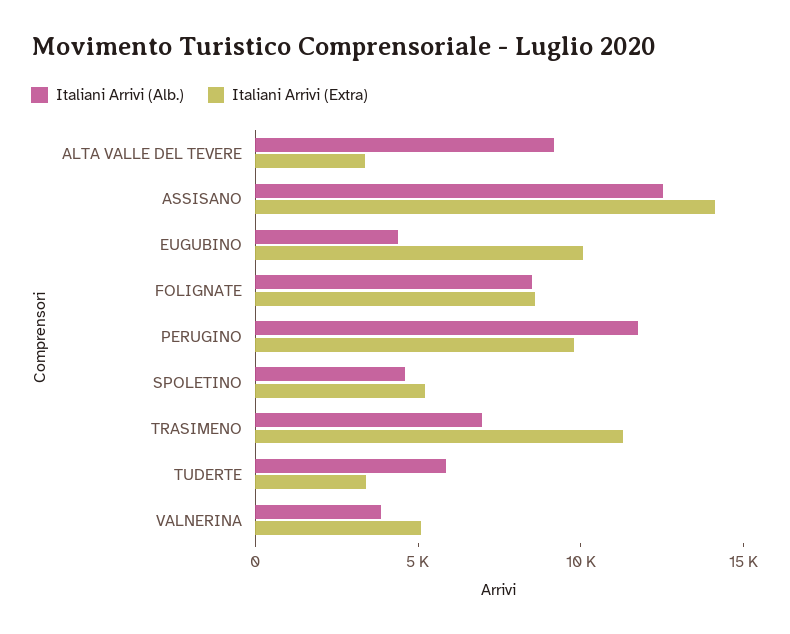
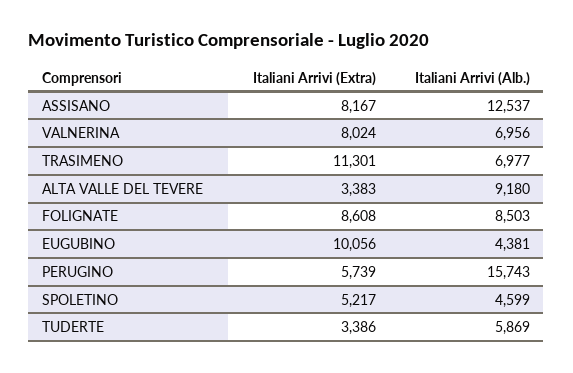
Italiani Arrivi (Extra), ASSISANO: 14000 -> 8167
Italiani Arrivi (Alb.), PERUGINO: 12000 -> 15743
Italiani Arrivi (Extra), PERUGINO: 10000 -> 5739
Italiani Arrivi (Alb.), VALNERINA: 4000 -> 6956
Italiani Arrivi (Extra), VALNERINA: 5000 -> 8024

